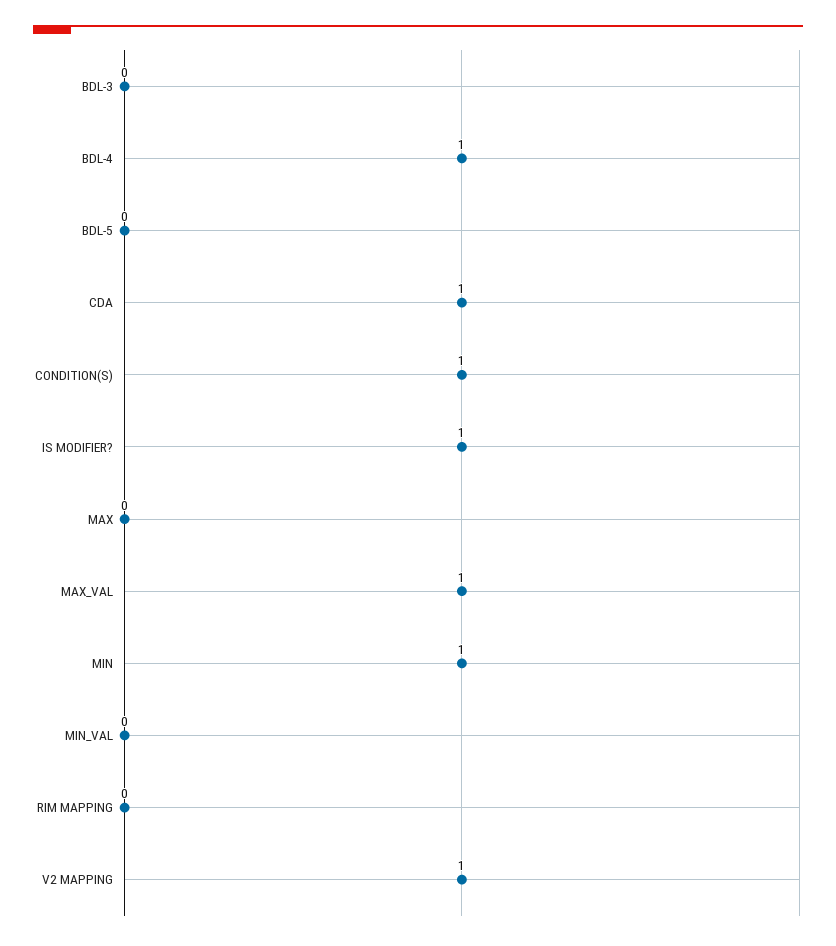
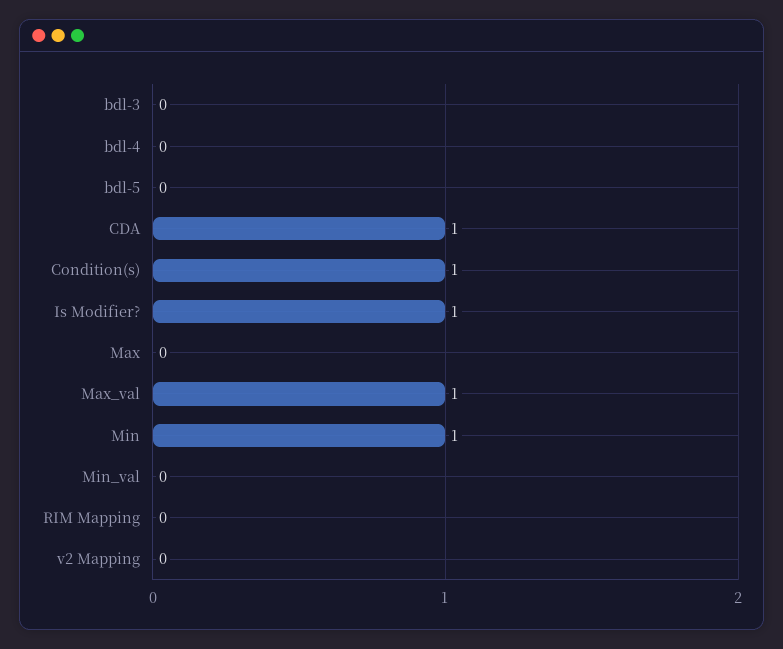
BDL-4: 1 -> 0
V2 MAPPING: 1 -> 0

